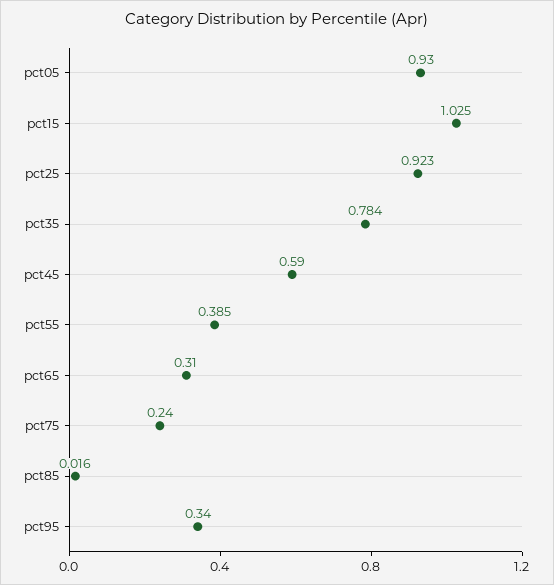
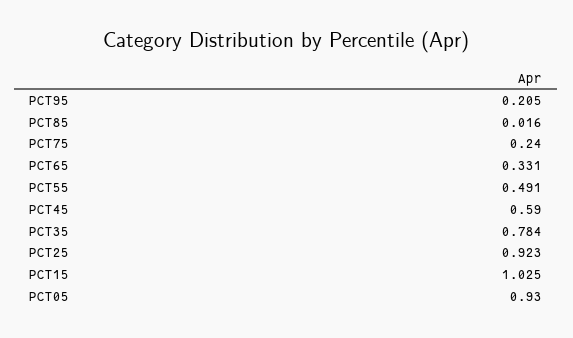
pct55: 0.385 -> 0.491
pct65: 0.31 -> 0.331
pct95: 0.34 -> 0.205

